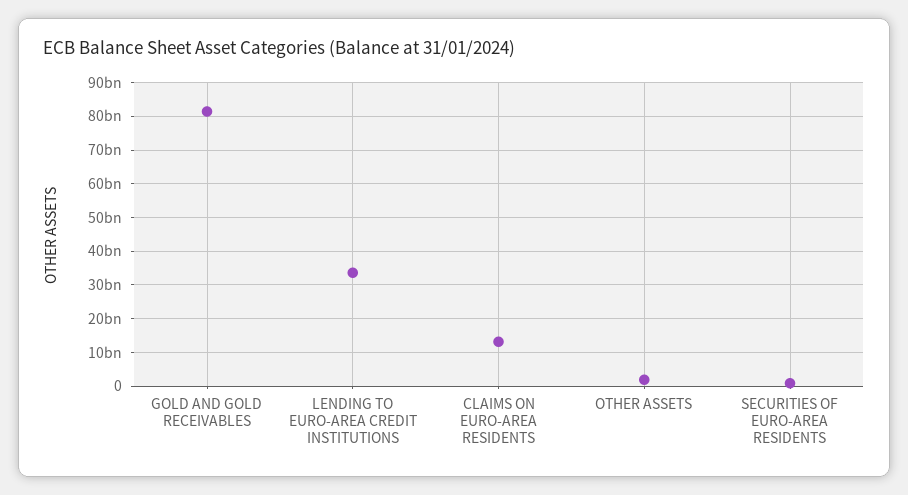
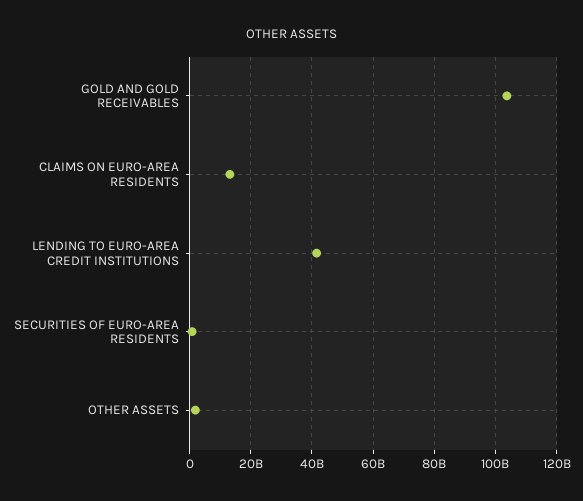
GOLD AND GOLD RECEIVABLES: 82000000000 -> 104000000000
LENDING TO EURO-AREA CREDIT INSTITUTIONS: 34000000000 -> 42000000000

